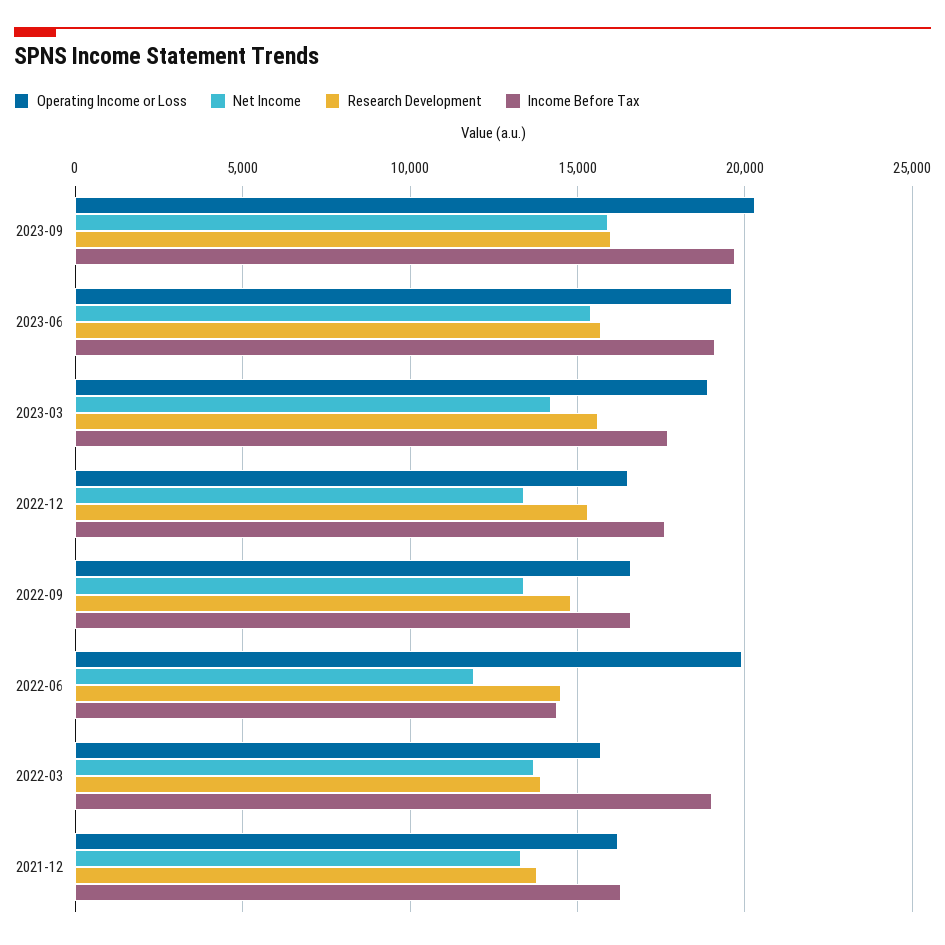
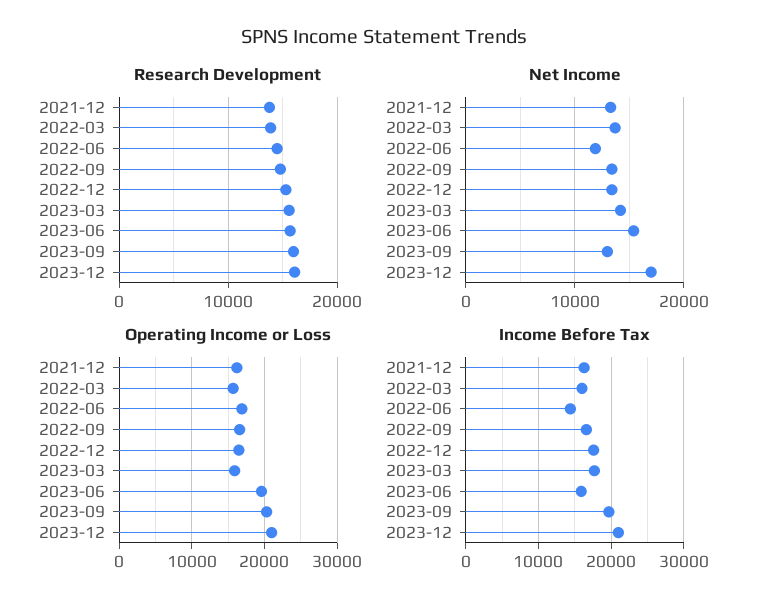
Net Income, 2023-09: 16000 -> 13000
Income Before Tax, 2023-06: 19000 -> 16000
Operating Income or Loss, 2023-03: 19000 -> 16000
Operating Income or Loss, 2022-06: 20000 -> 17000
Income Before Tax, 2022-03: 19000 -> 16000
Research Development, 2023-12: none -> 16000
Net Income, 2023-12: none -> 17000
Operating Income or Loss, 2023-12: none -> 21000
Income Before Tax, 2023-12: none -> 21000

